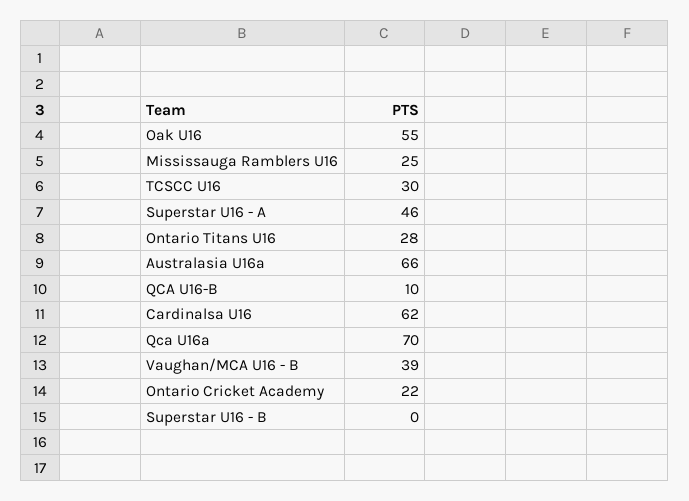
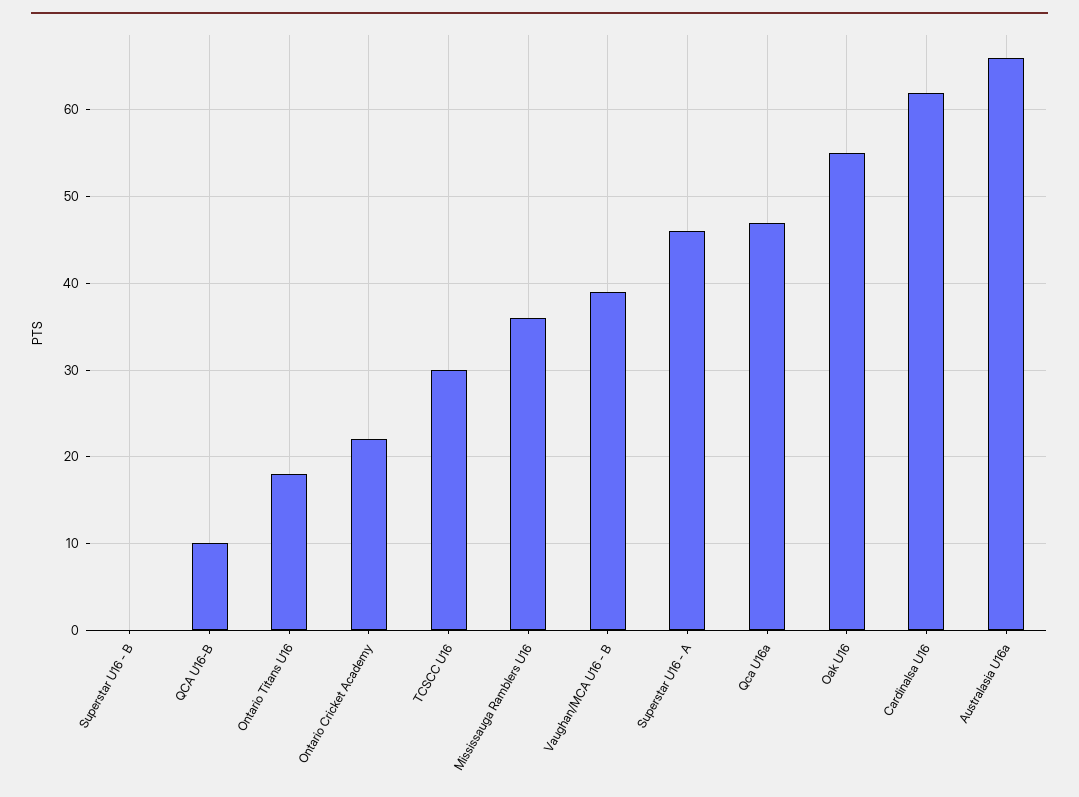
Mississauga Ramblers U16: 25 -> 36
Ontario Titans U16: 28 -> 18
Qca U16a: 70 -> 47

